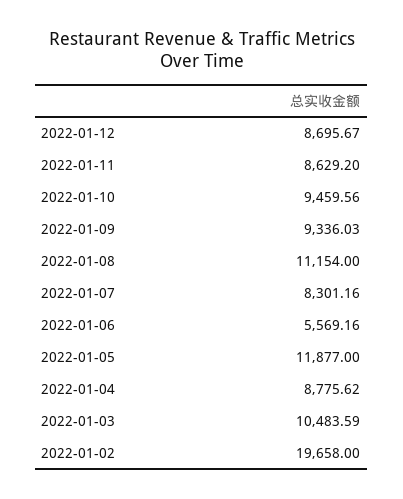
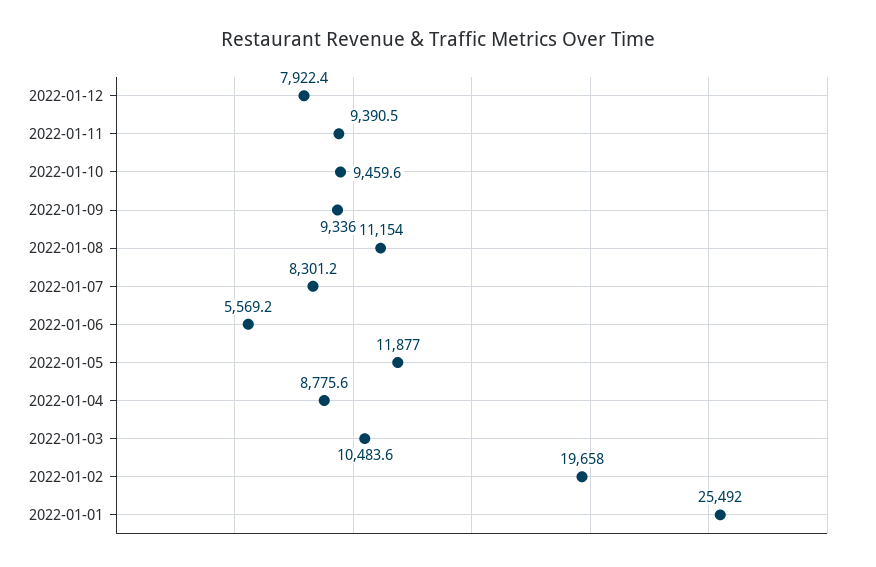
2022-01-12: 8695.67 -> 7922.4
2022-01-11: 8629.2 -> 9390.5
2022-01-01: none -> 25492

